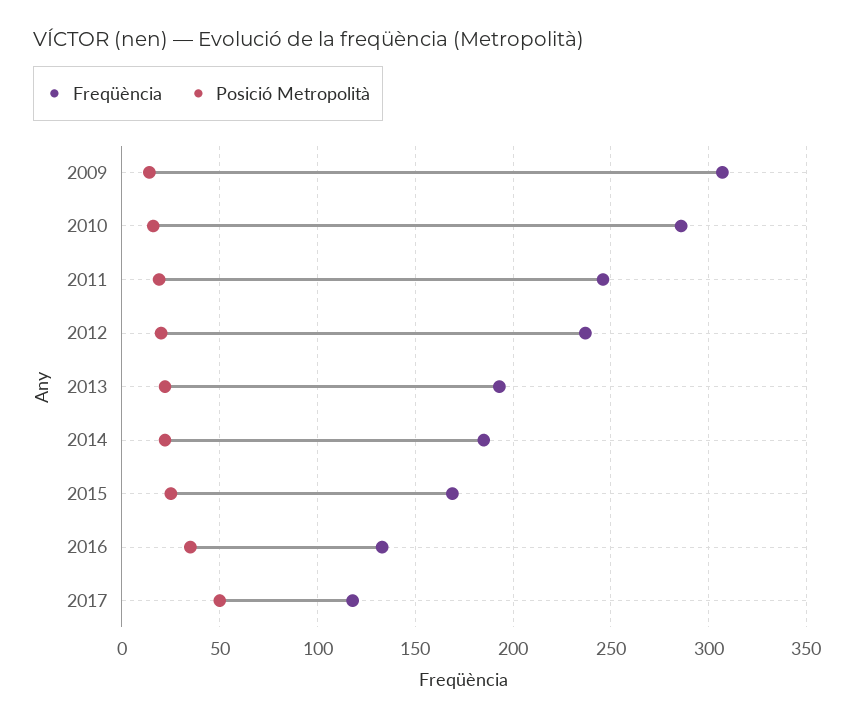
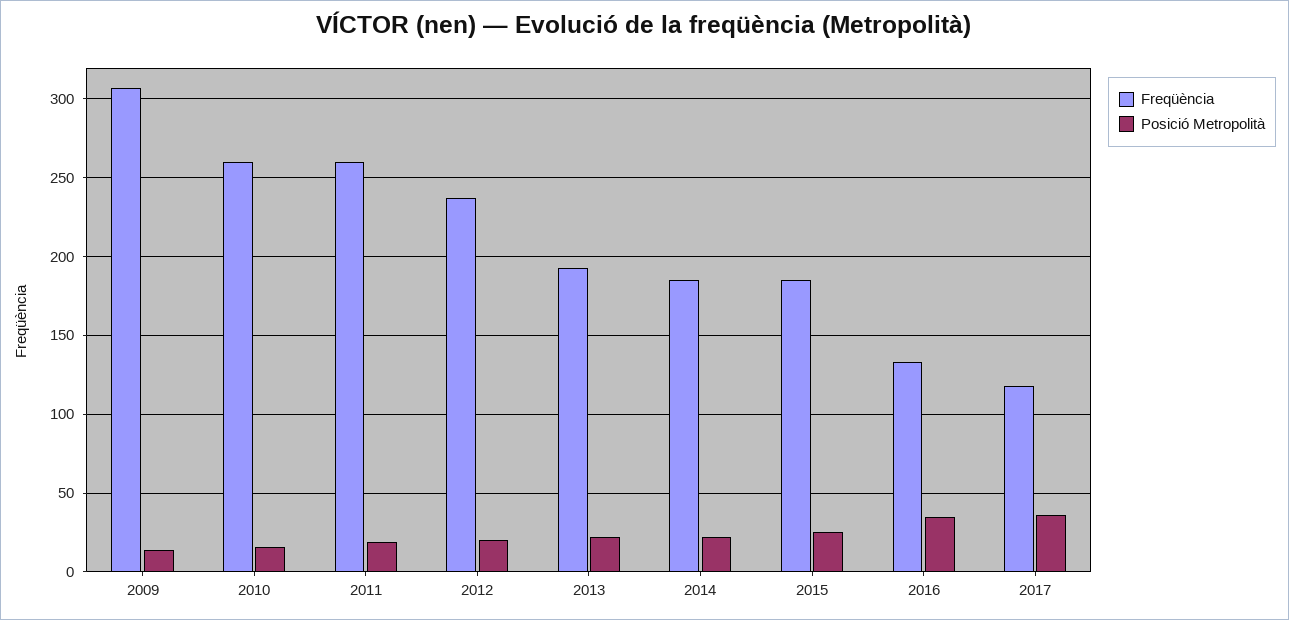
Freqüència, 2010: 285 -> 260
Freqüència, 2011: 245 -> 260
Freqüència, 2015: 170 -> 185
Posició Metropolità, 2017: 50 -> 35

